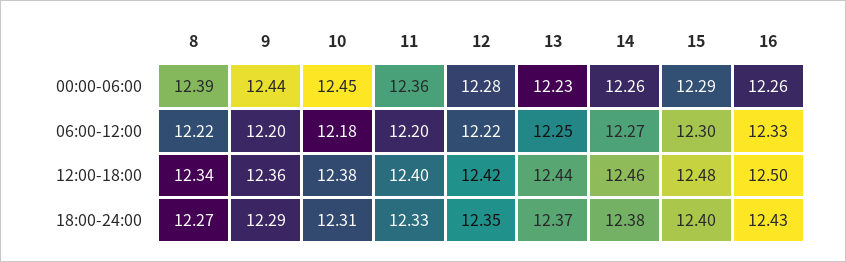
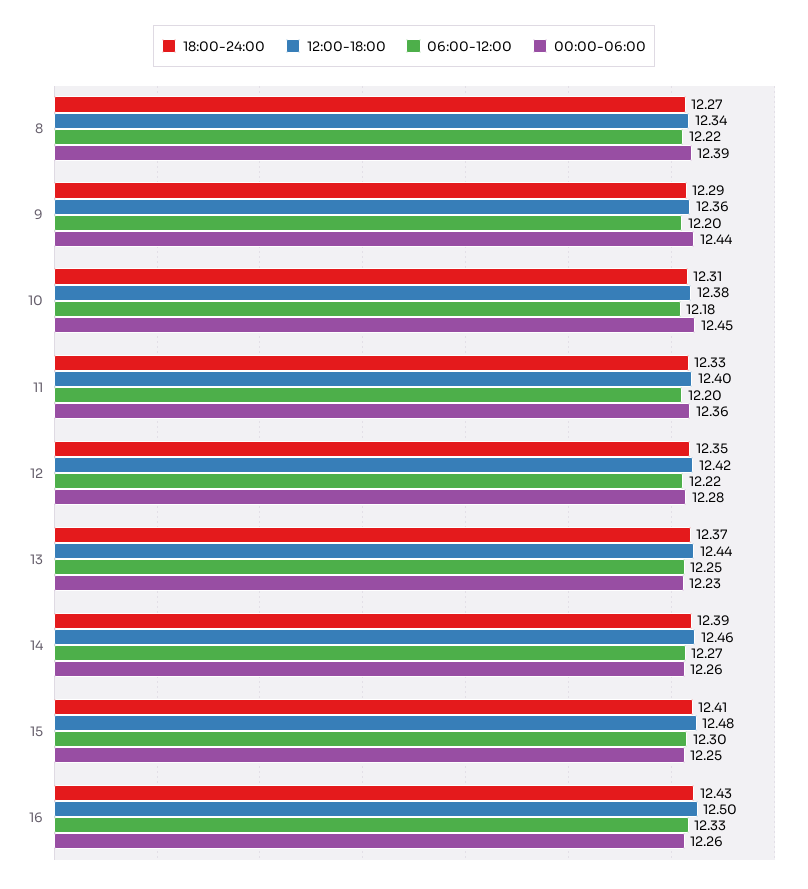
00:00-06:00, 15: 12.29 -> 12.25
18:00-24:00, 14: 12.38 -> 12.39
18:00-24:00, 15: 12.4 -> 12.41

